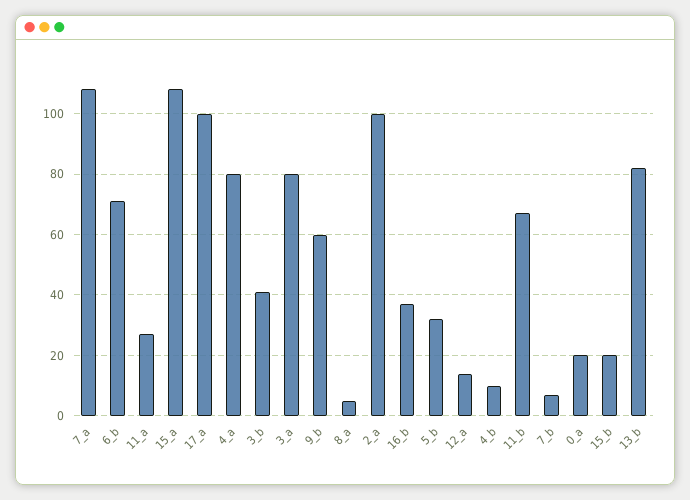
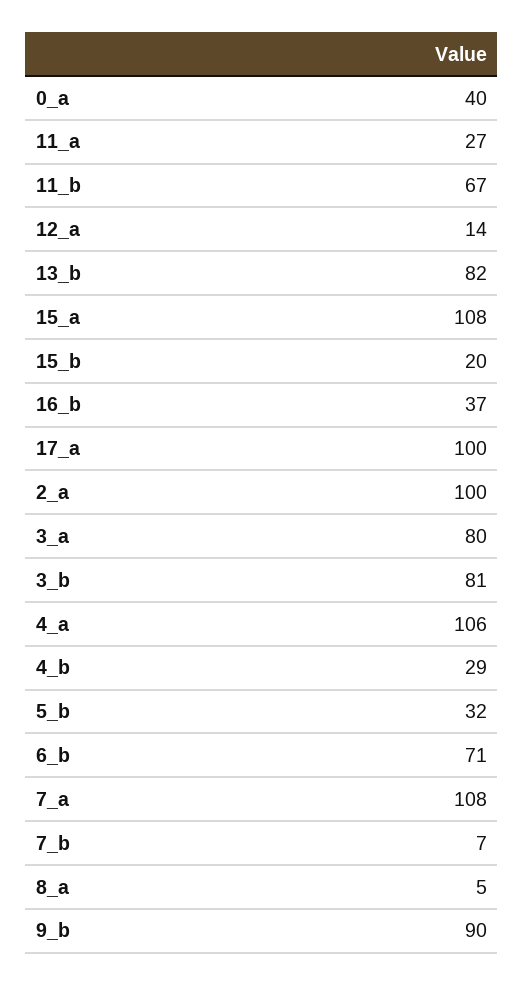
4_a: 80 -> 106
3_b: 40 -> 81
9_b: 60 -> 90
4_b: 10 -> 29
0_a: 20 -> 40

